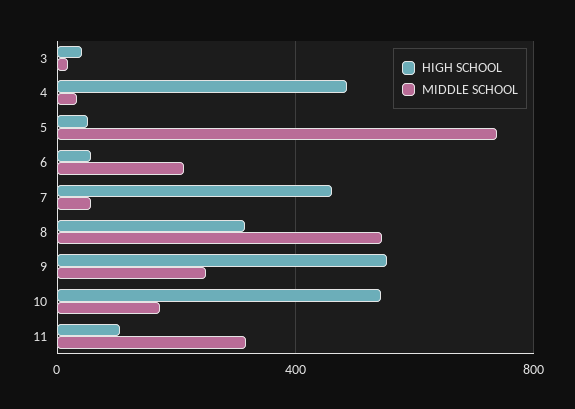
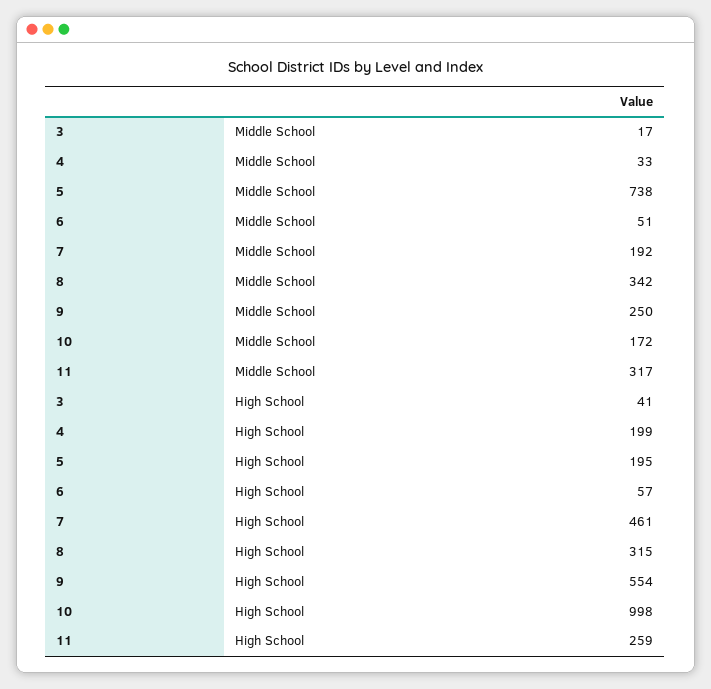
HIGH SCHOOL, 4: 500 -> 199
HIGH SCHOOL, 5: 50 -> 195
MIDDLE SCHOOL, 6: 200 -> 51
MIDDLE SCHOOL, 7: 50 -> 192
MIDDLE SCHOOL, 8: 550 -> 342
HIGH SCHOOL, 10: 550 -> 998
HIGH SCHOOL, 11: 100 -> 259

